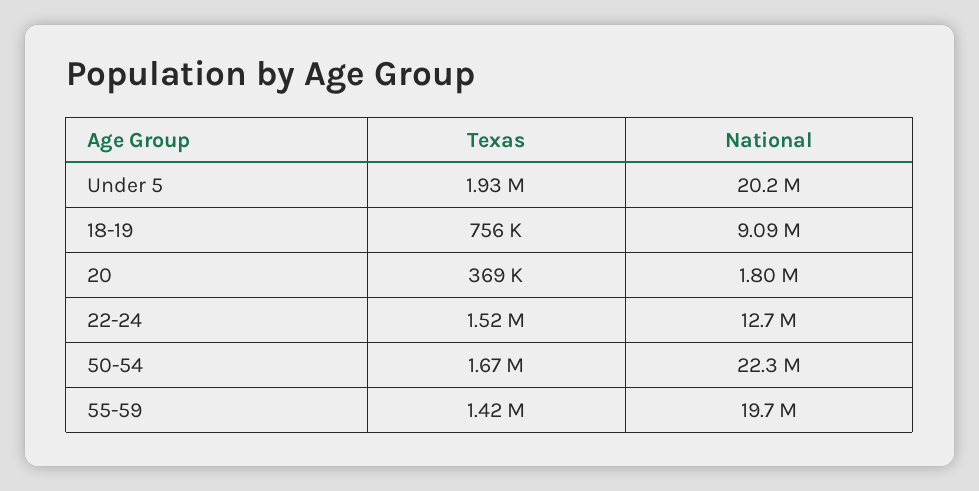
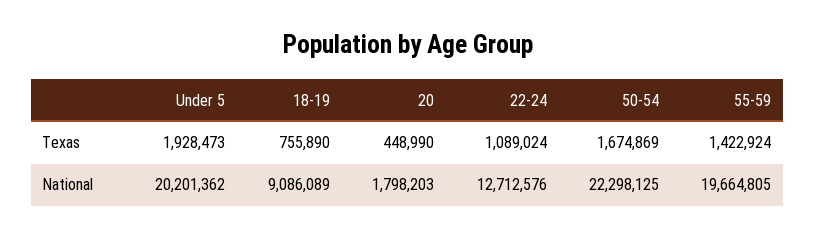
Texas, 20: 369000 -> 448990
Texas, 22-24: 1520000 -> 1089024

